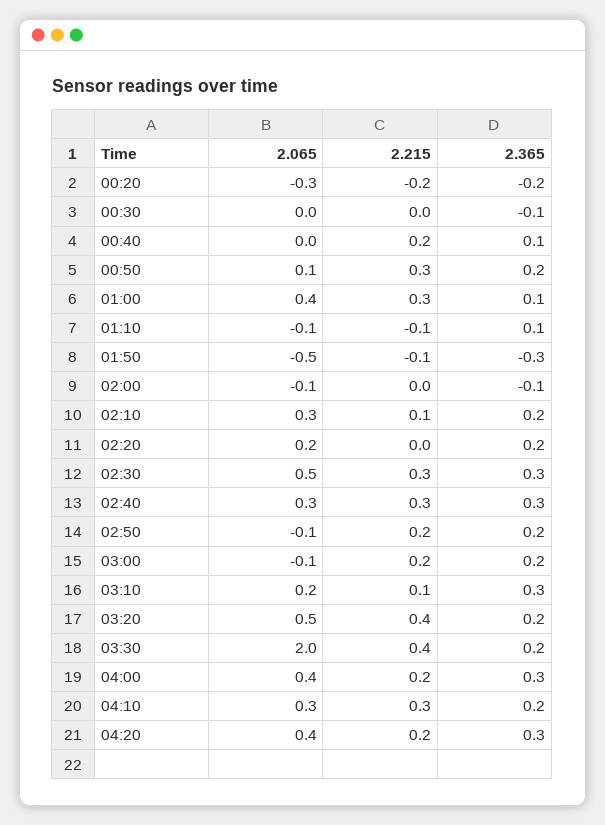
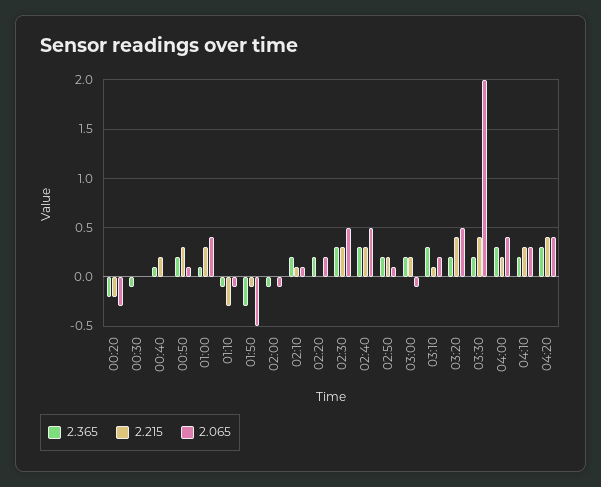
2.215, 01:10: -0.1 -> -0.3
2.365, 01:10: 0.1 -> -0.1
2.065, 02:10: 0.3 -> 0.1
2.065, 02:40: 0.3 -> 0.5
2.065, 02:50: -0.1 -> 0.1
2.215, 04:20: 0.2 -> 0.4

